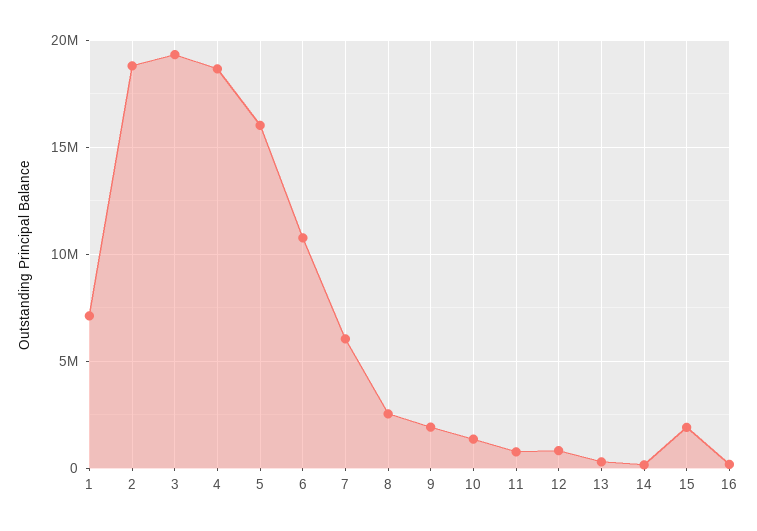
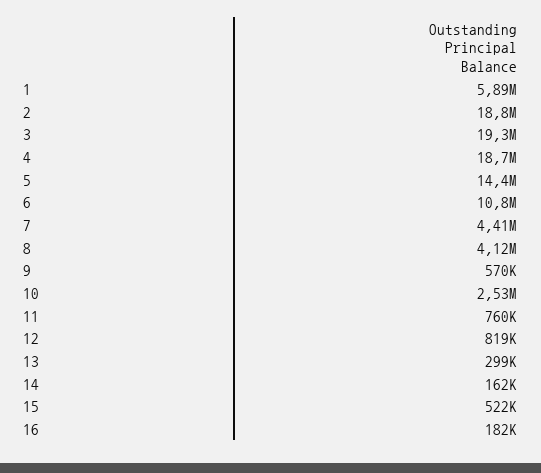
1: 7000000 -> 5890000
5: 16000000 -> 14400000
7: 6000000 -> 4410000
8: 2500000 -> 4120000
9: 2000000 -> 570000
10: 1500000 -> 2530000
15: 2000000 -> 522000

